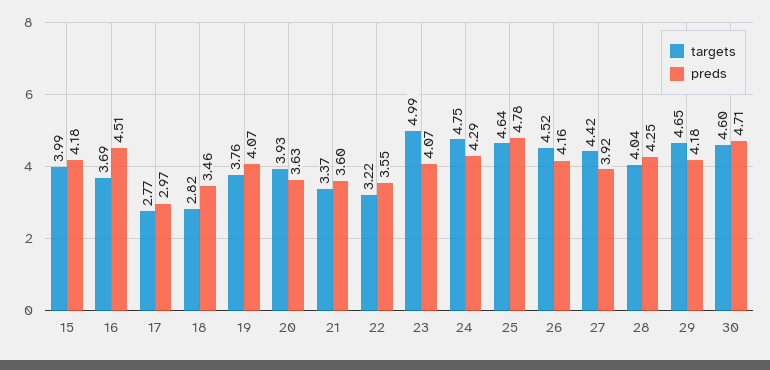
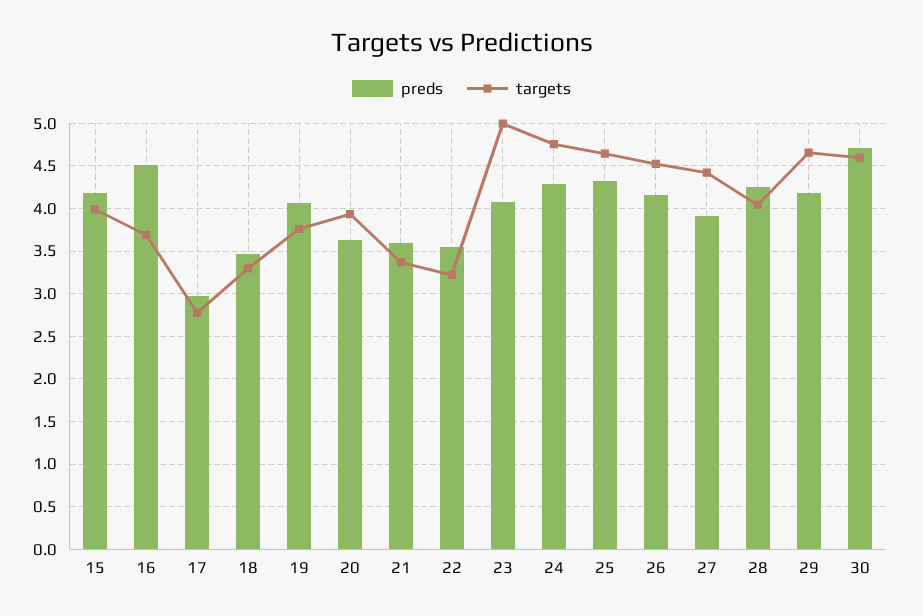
targets, 18: 2.82 -> 3.3
preds, 25: 4.78 -> 4.3

